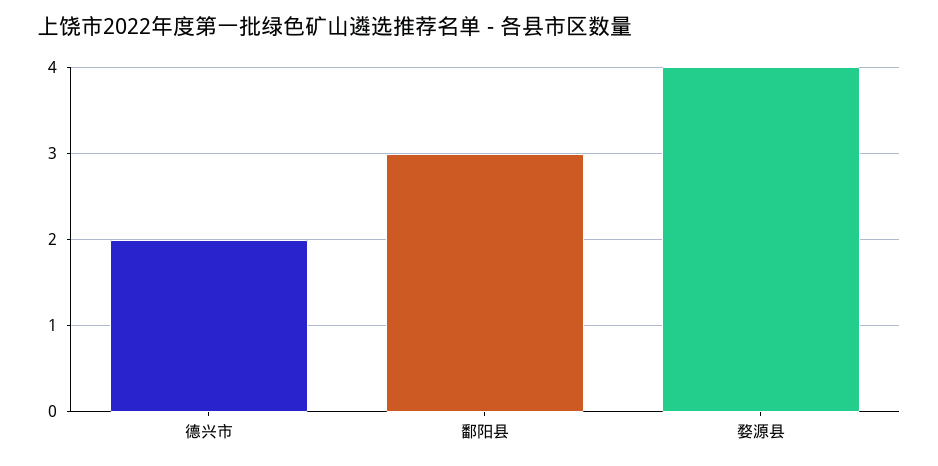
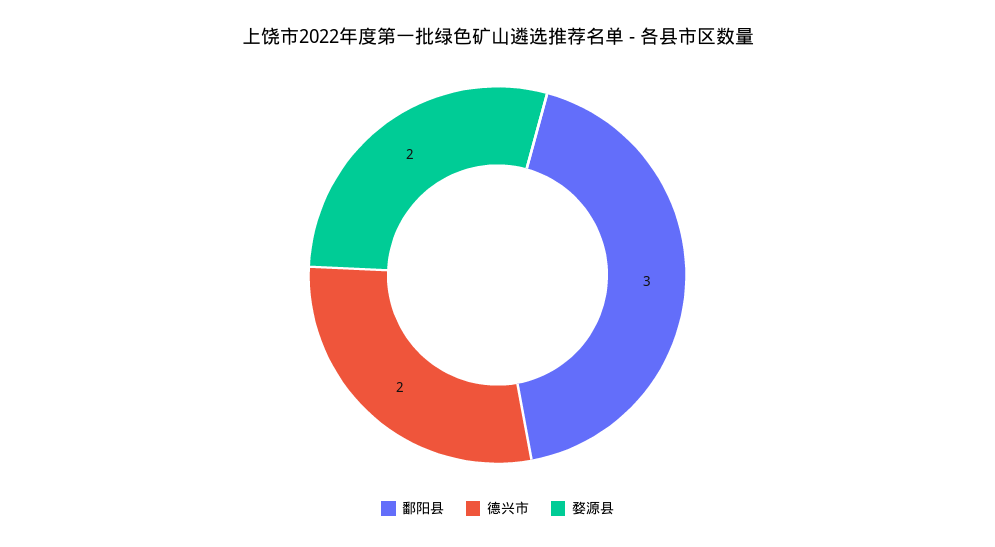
婺源县: 4 -> 2

